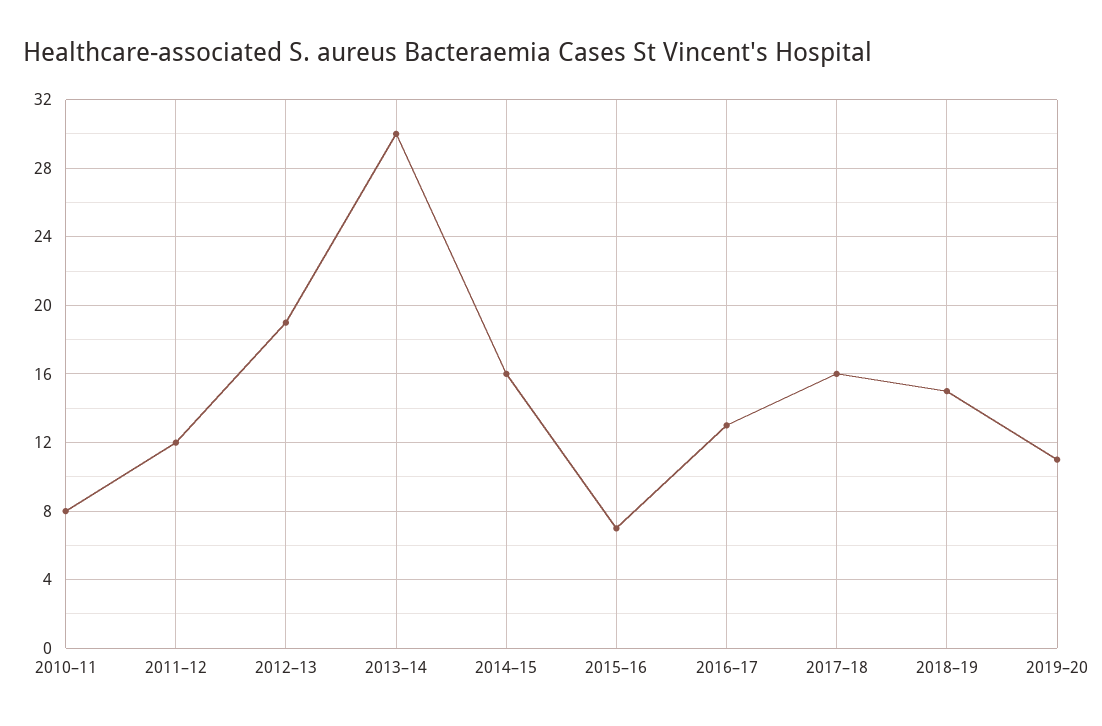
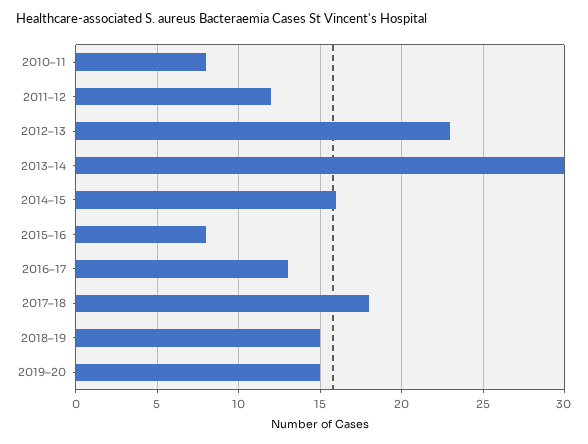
2012–13: 19 -> 23
2015–16: 7 -> 8
2017–18: 16 -> 18
2019–20: 11 -> 15

